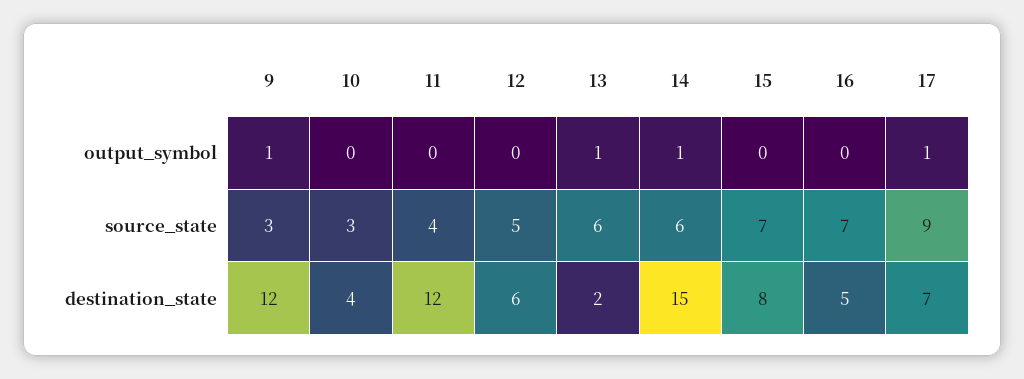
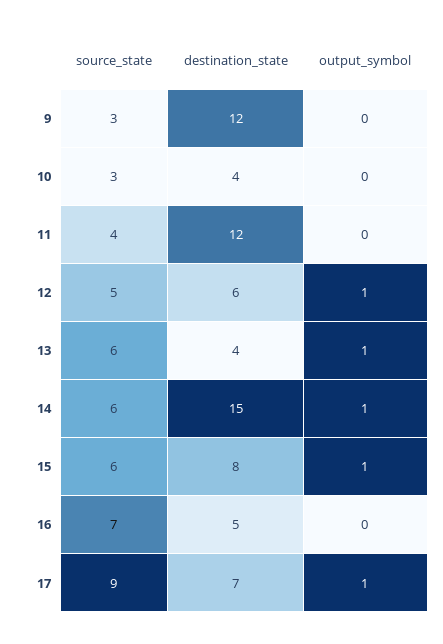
9, output_symbol: 1 -> 0
12, output_symbol: 0 -> 1
15, output_symbol: 0 -> 1
15, source_state: 7 -> 6
13, destination_state: 2 -> 4

